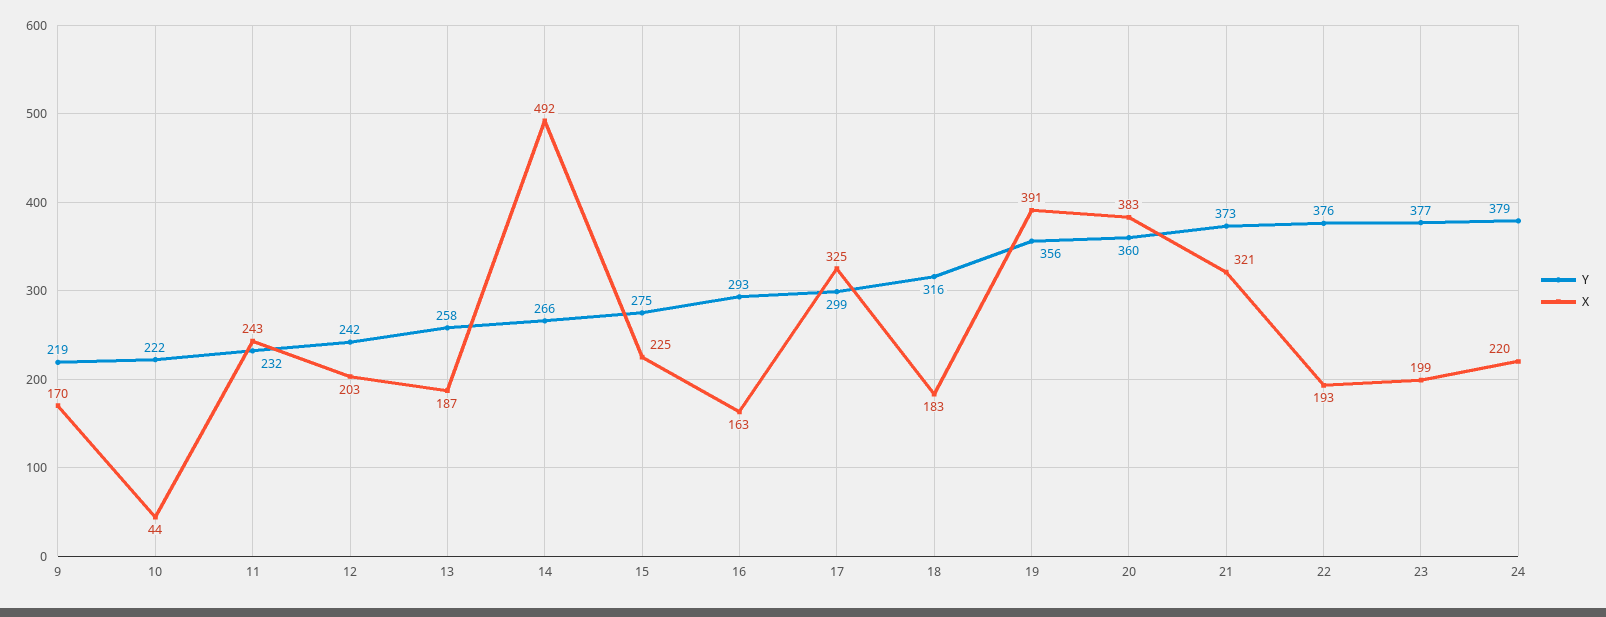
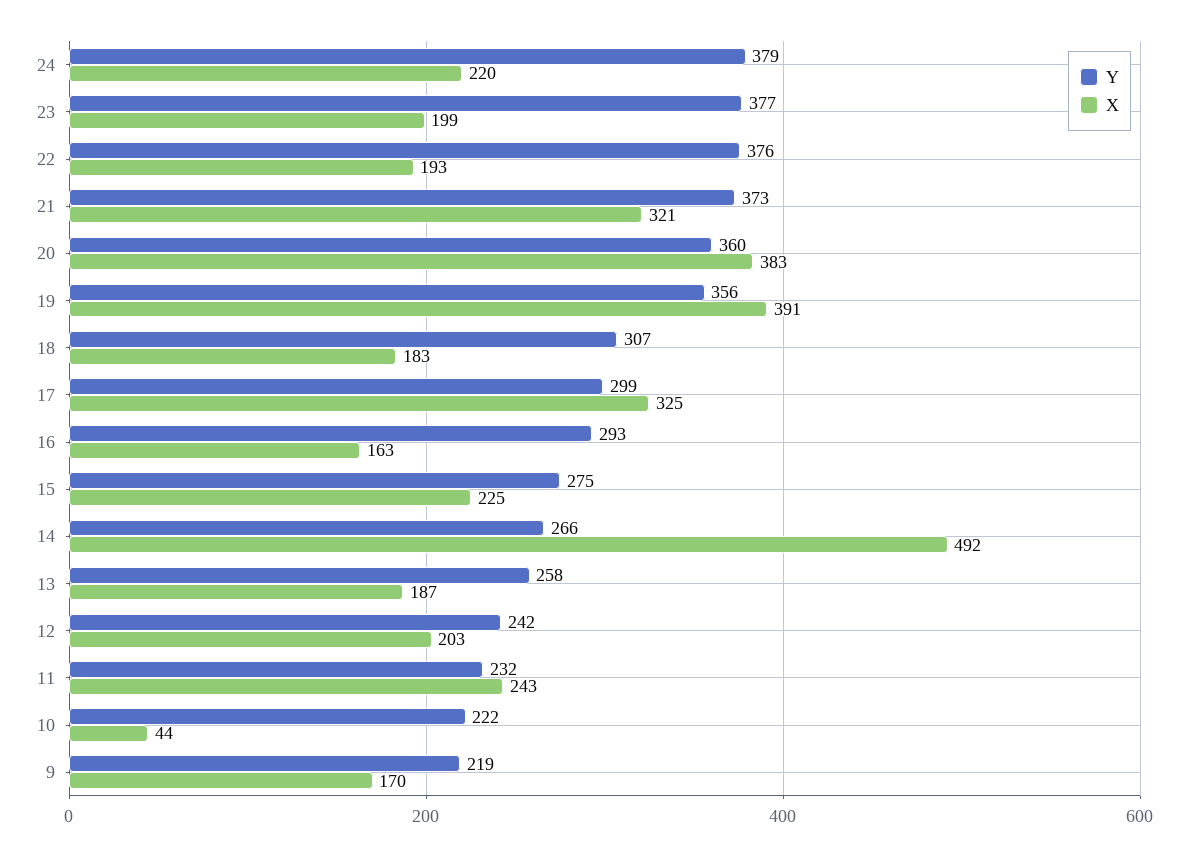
Y, 18: 316 -> 307

